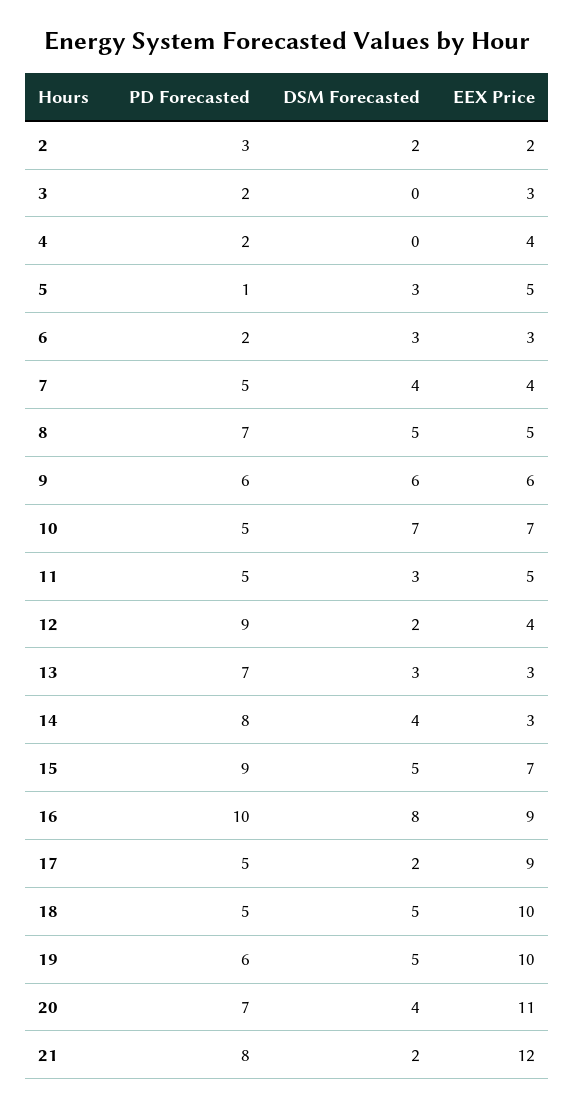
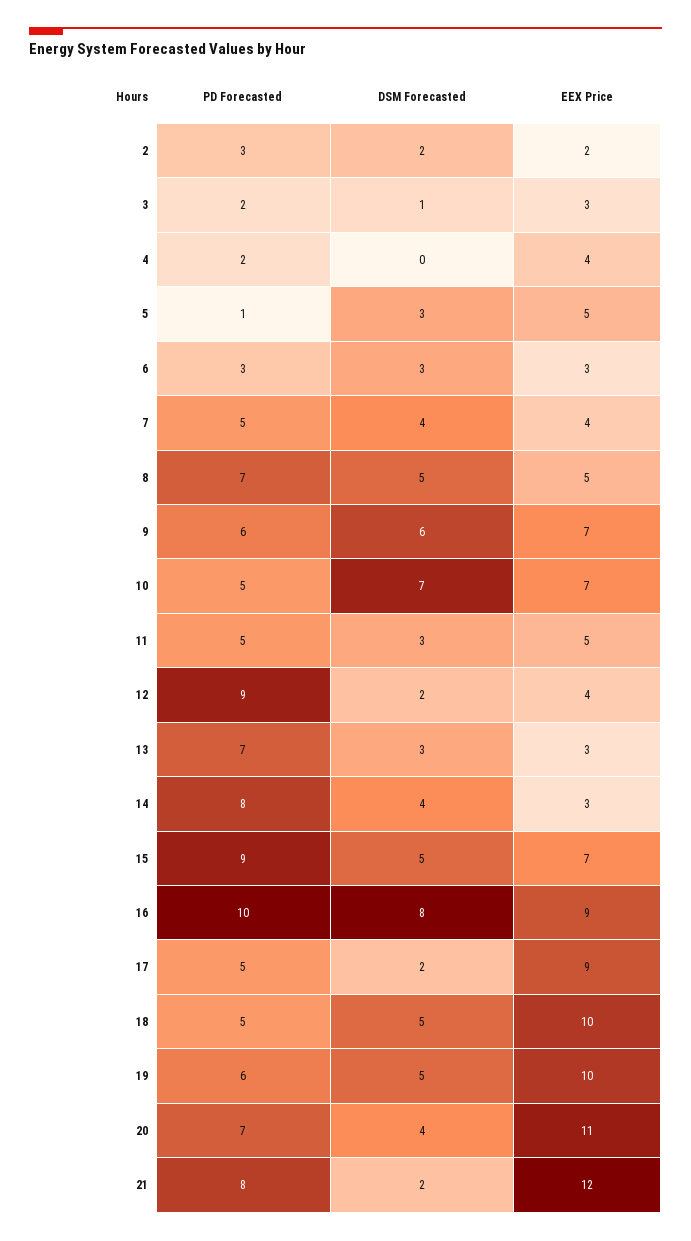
DSM Forecasted, 3: 0 -> 1
PD Forecasted, 6: 2 -> 3
EEX Price, 9: 6 -> 7

